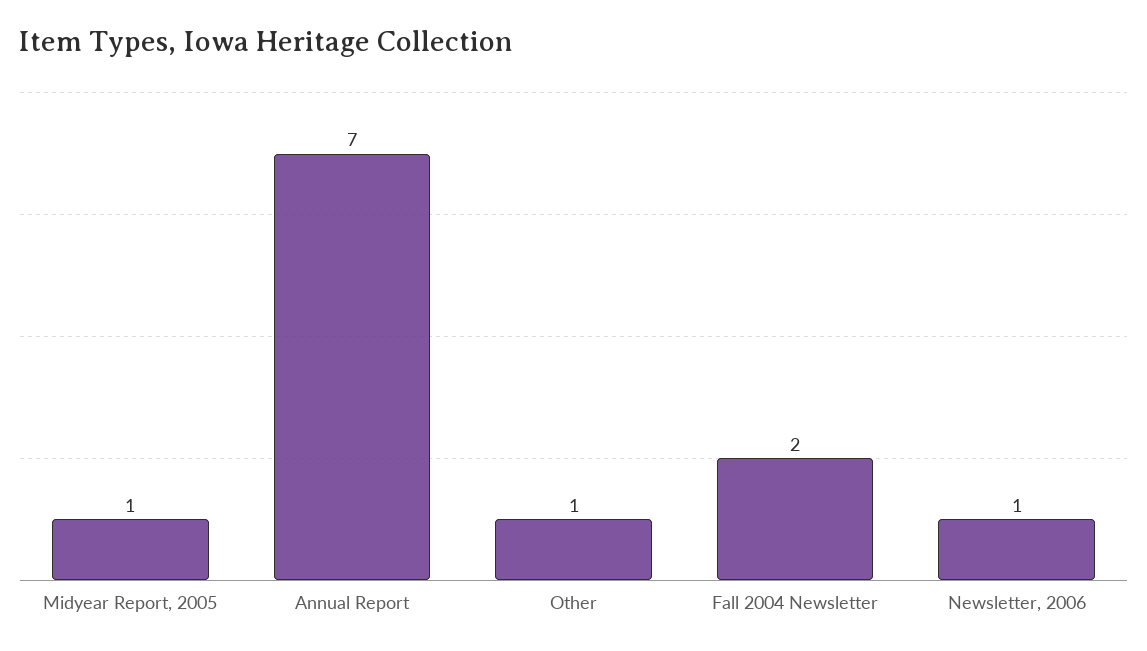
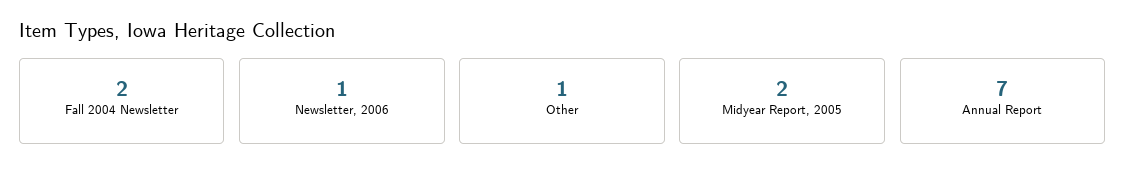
Midyear Report, 2005: 1 -> 2

